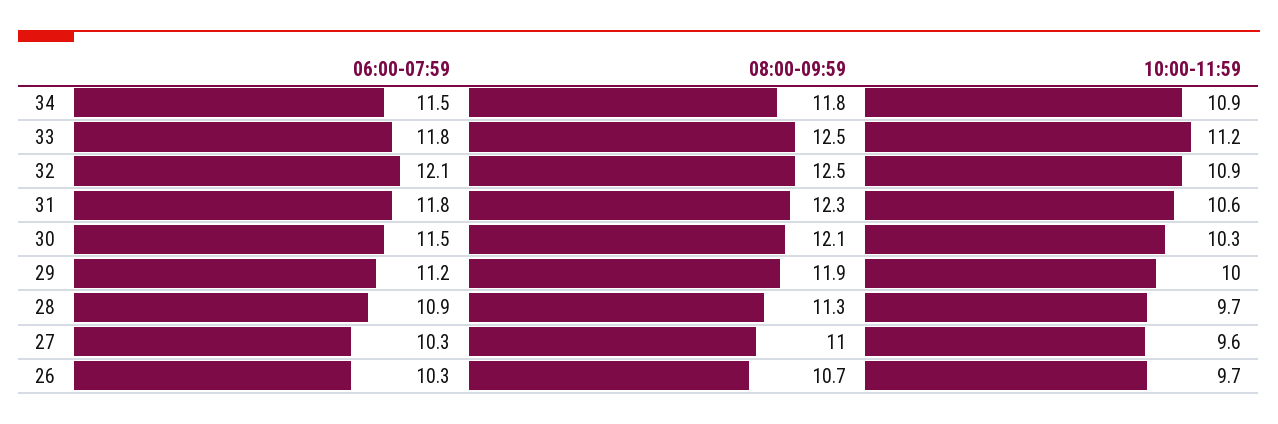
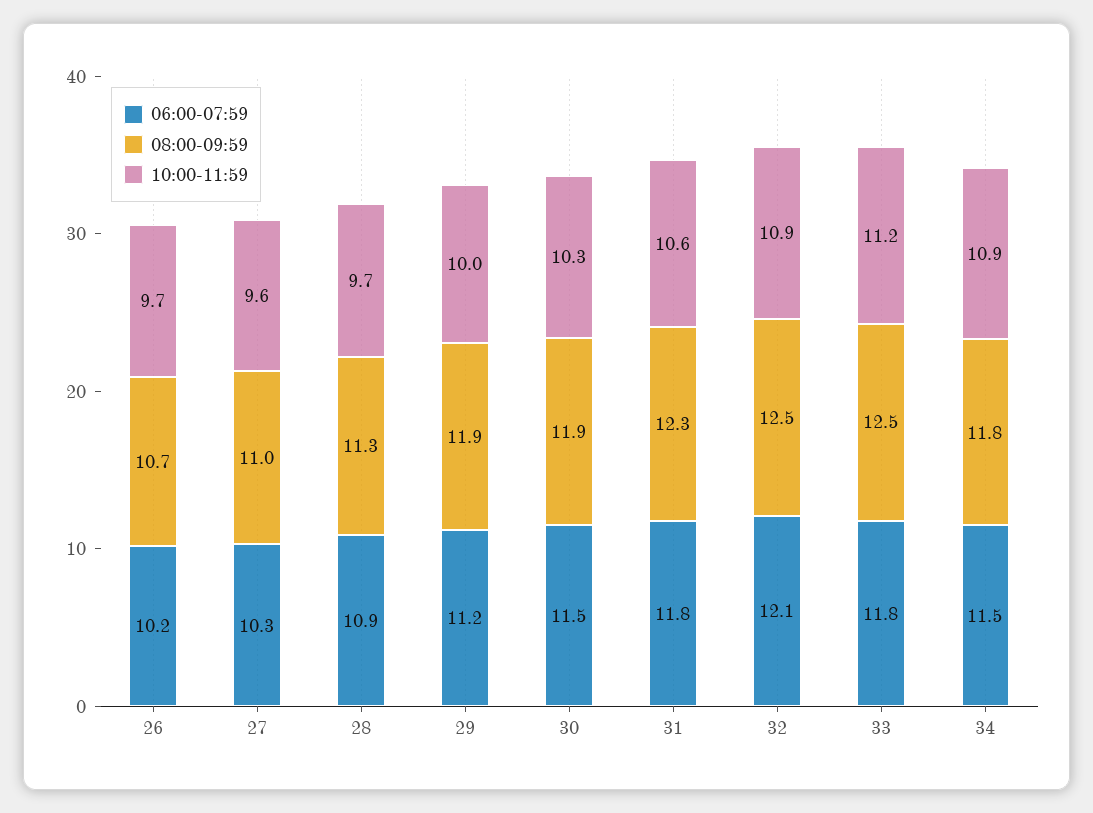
08:00-09:59, 30: 12.1 -> 11.9
06:00-07:59, 26: 10.3 -> 10.2

